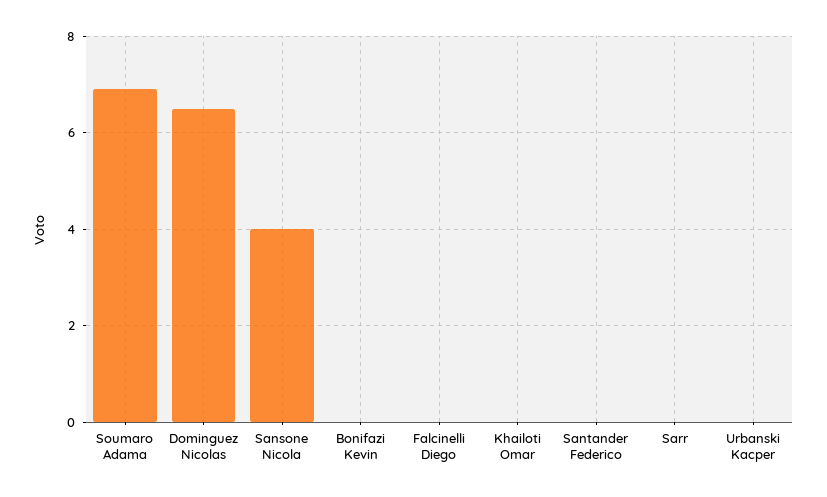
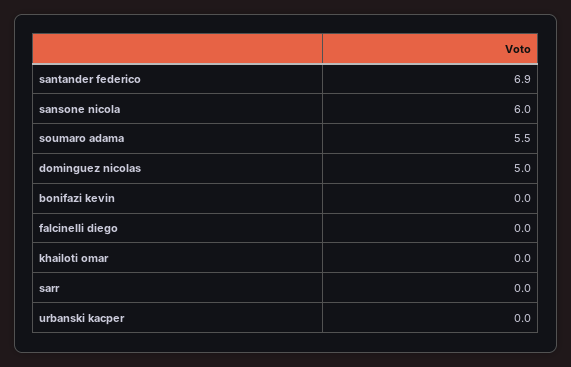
Soumaro Adama: 7 -> 5.5
Dominguez Nicolas: 6.5 -> 5
Sansone Nicola: 4 -> 6
Santander Federico: 0 -> 6.9

